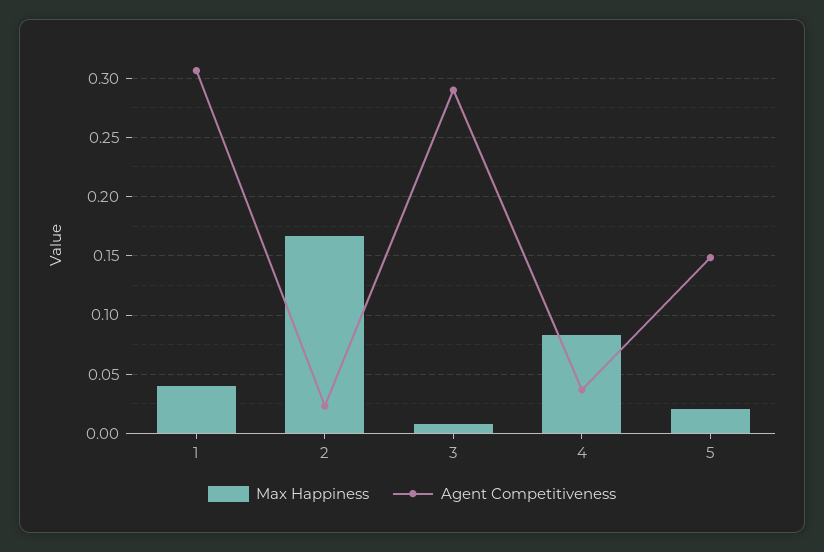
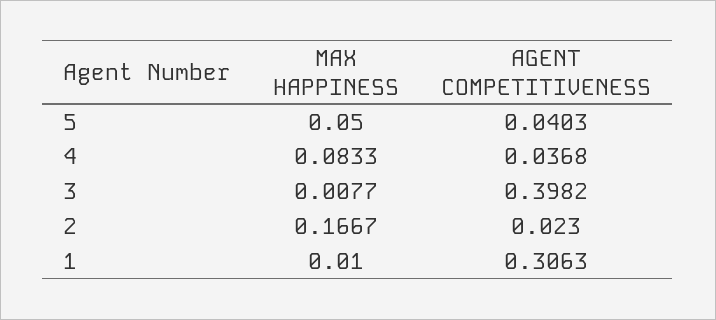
Max Happiness, 1: 0.04 -> 0.01
Agent Competitiveness, 3: 0.29 -> 0.3982
Max Happiness, 5: 0.02 -> 0.05
Agent Competitiveness, 5: 0.15 -> 0.0403

